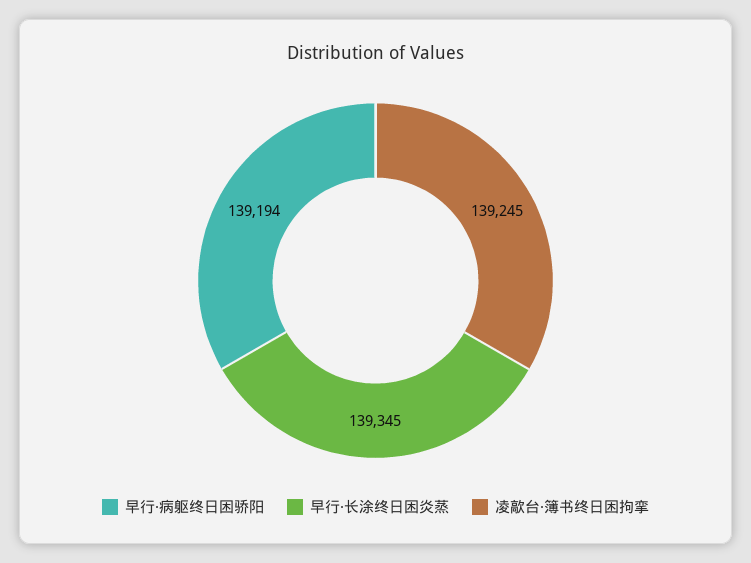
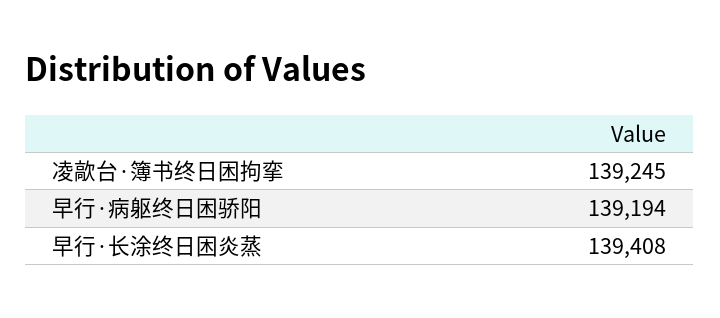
早行·长涂终日困炎蒸: 139345 -> 139408

